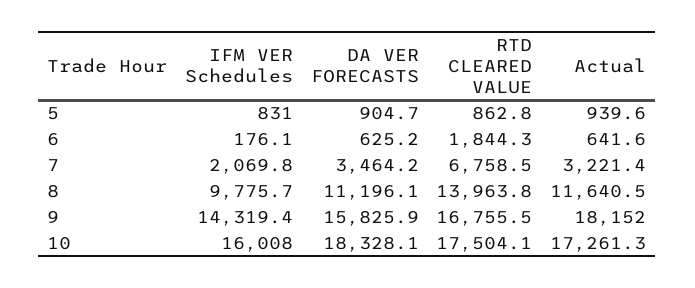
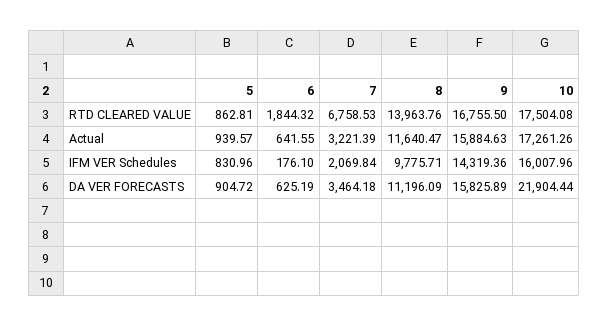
Actual, 9: 18152 -> 15884.63
DA VER FORECASTS, 10: 18328.1 -> 21904.44

